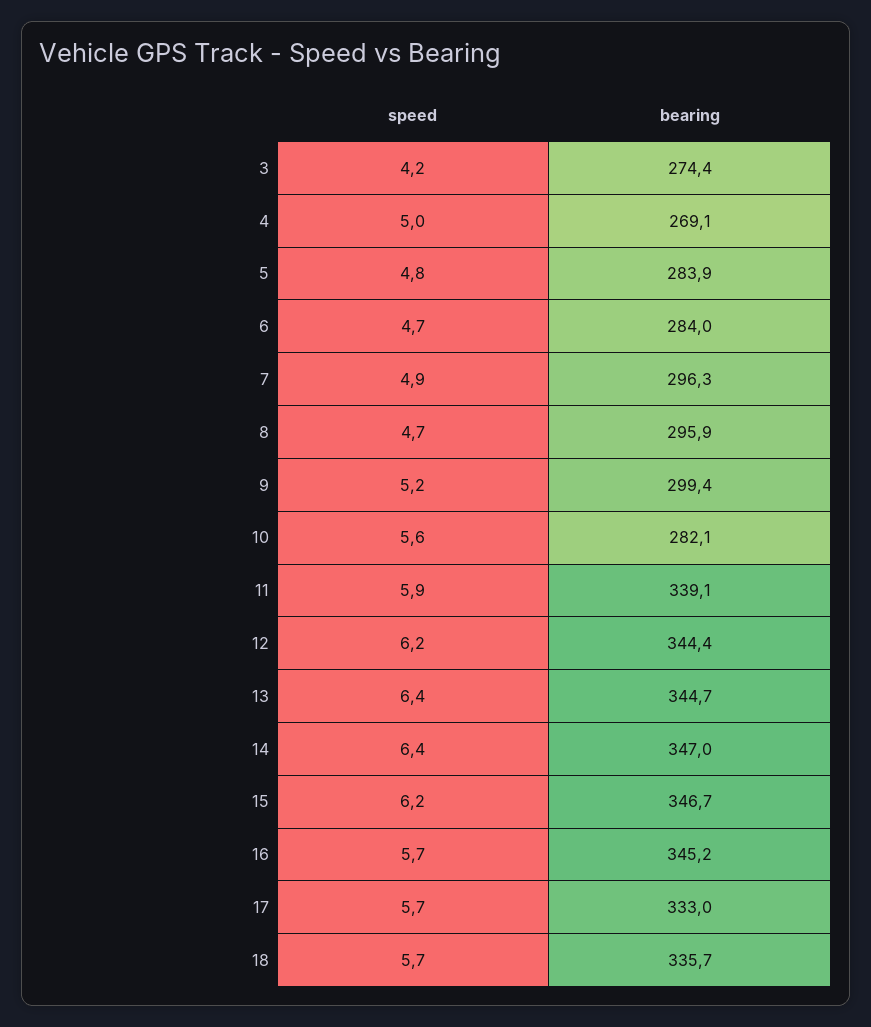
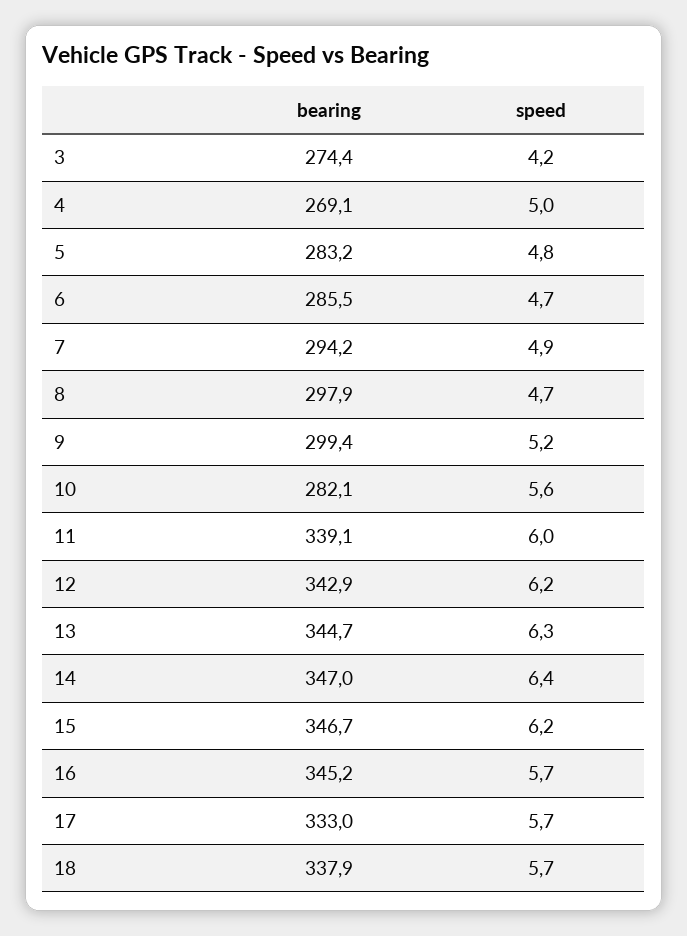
bearing, 5: 283.9 -> 283.2
bearing, 6: 284 -> 285.5
bearing, 7: 296.3 -> 294.2
bearing, 8: 295.9 -> 297.9
speed, 11: 5.9 -> 6
bearing, 12: 344.4 -> 342.9
speed, 13: 6.4 -> 6.3
bearing, 18: 335.7 -> 337.9

